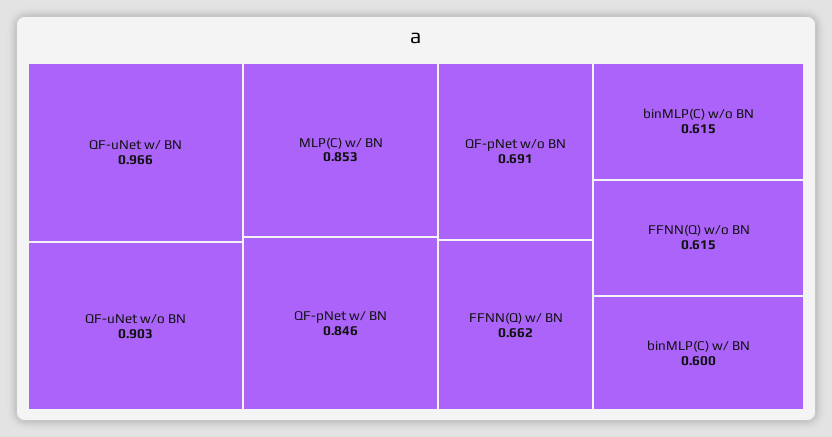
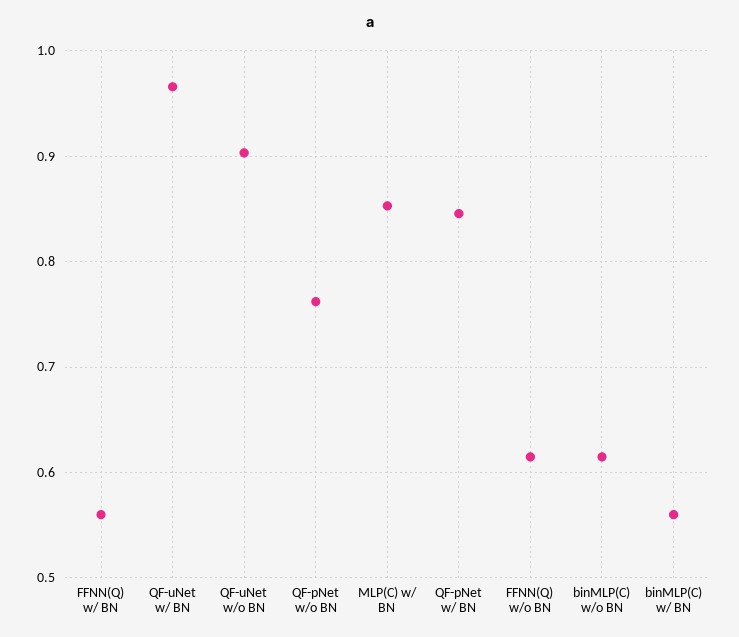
QF-pNet w/o BN: 0.691 -> 0.76
FFNN(Q) w/ BN: 0.662 -> 0.56
binMLP(C) w/ BN: 0.6 -> 0.56

